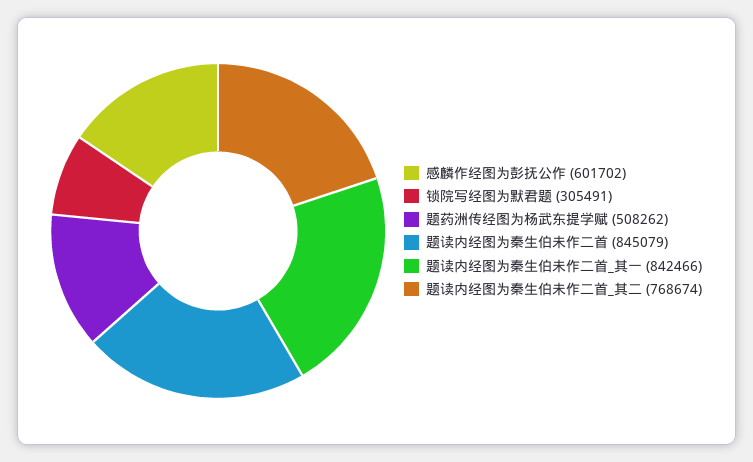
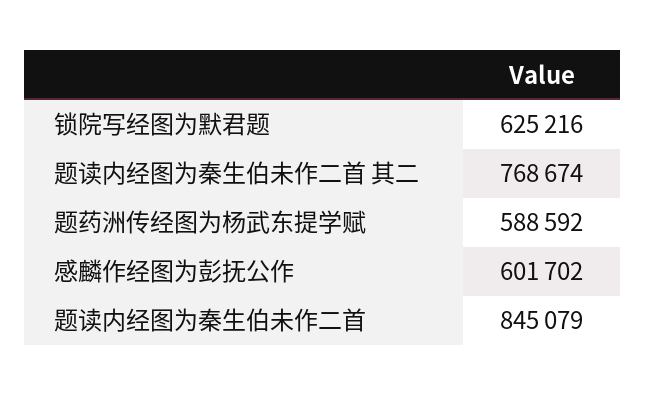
锁院写经图为默君题: 305491 -> 625216
题药洲传经图为杨武东提学赋: 508262 -> 588592
题读内经图为秦生伯未作二首_其一: 842466 -> none

